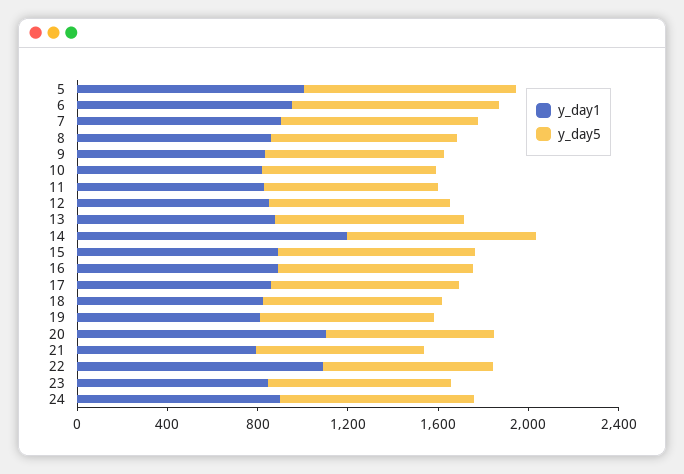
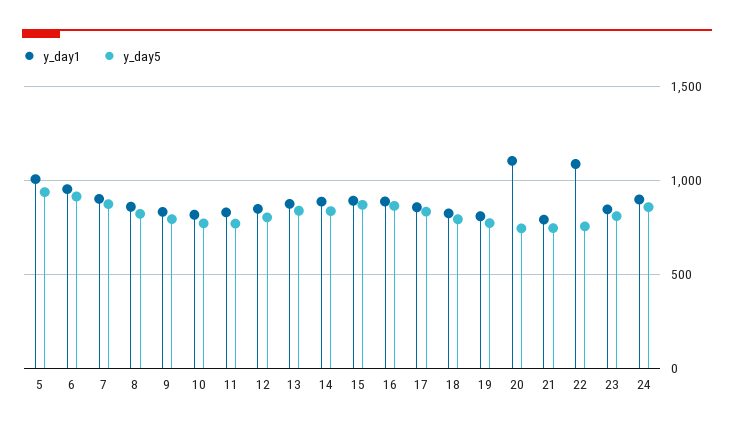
y_day1, 14: 1200 -> 900

